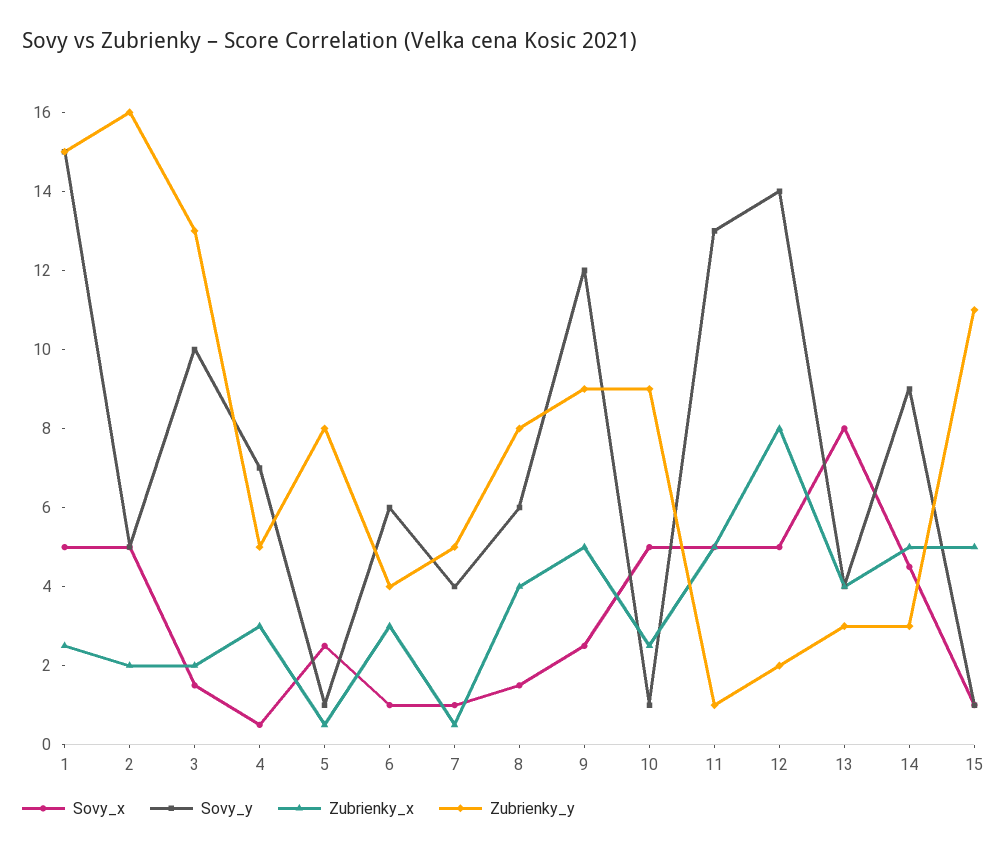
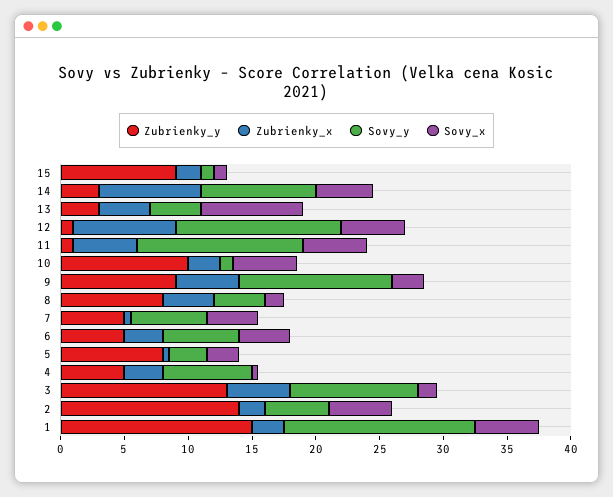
Zubrienky_y, 2: 16 -> 14
Zubrienky_x, 3: 2 -> 5
Sovy_y, 5: 1 -> 3
Sovy_x, 6: 1 -> 4
Zubrienky_y, 6: 4 -> 5
Sovy_x, 7: 1 -> 4
Sovy_y, 7: 4 -> 6
Sovy_y, 8: 6 -> 4
Zubrienky_y, 10: 9 -> 10
Sovy_y, 12: 14 -> 13
Zubrienky_y, 12: 2 -> 1
Zubrienky_x, 14: 5 -> 8
Zubrienky_x, 15: 5 -> 2
Zubrienky_y, 15: 11 -> 9

